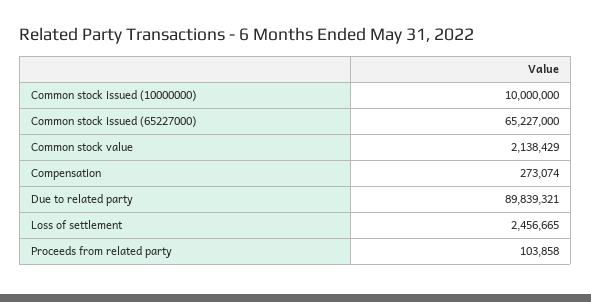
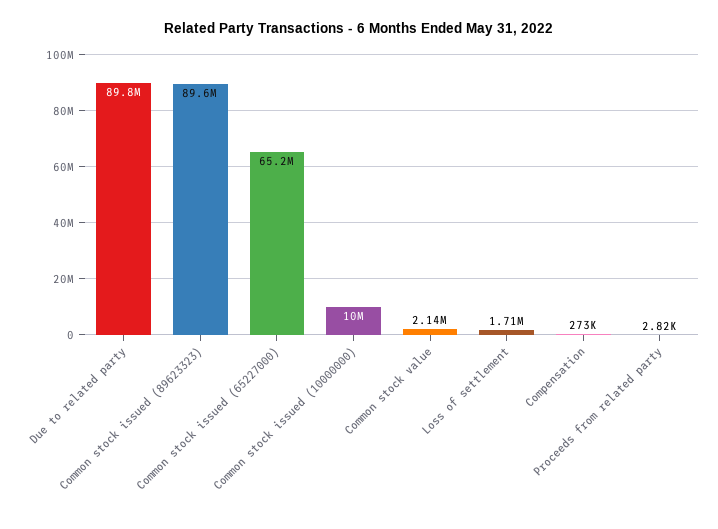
Loss of settlement: 2456665 -> 1710000
Proceeds from related party: 103858 -> 2820
Common stock issued (89623323): none -> 89600000

